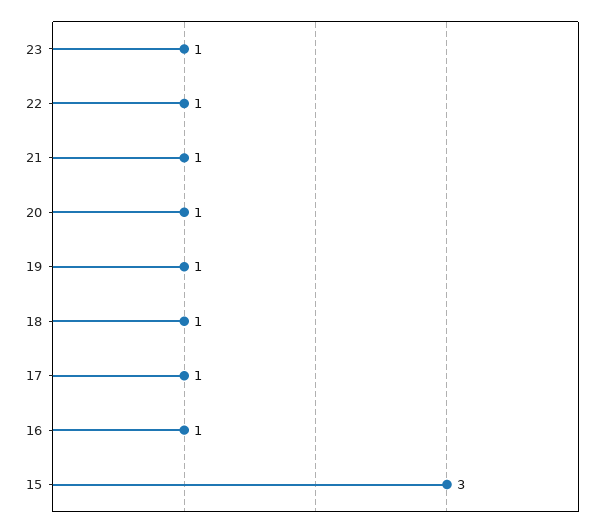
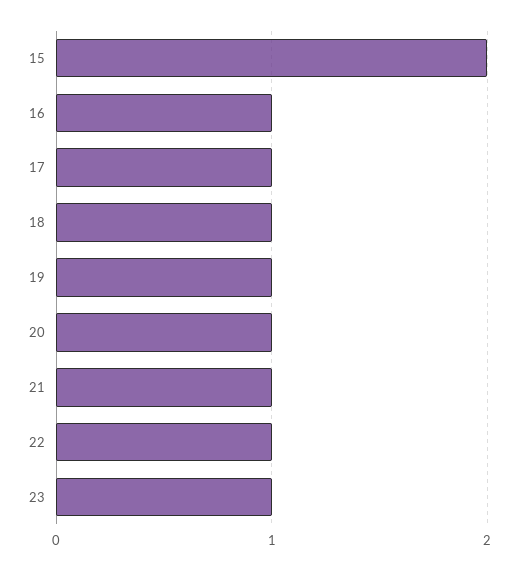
15: 3 -> 2

